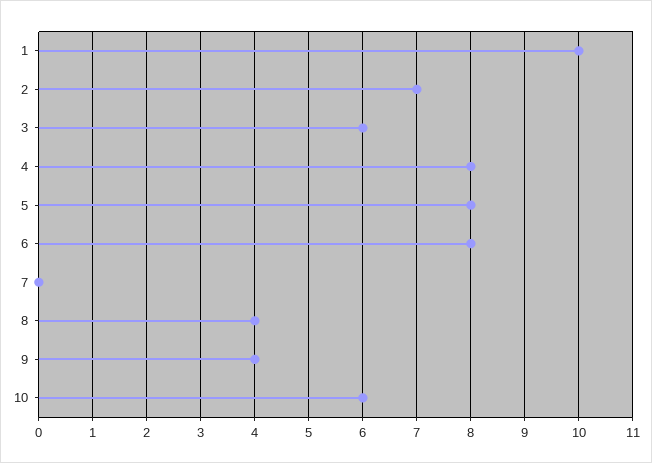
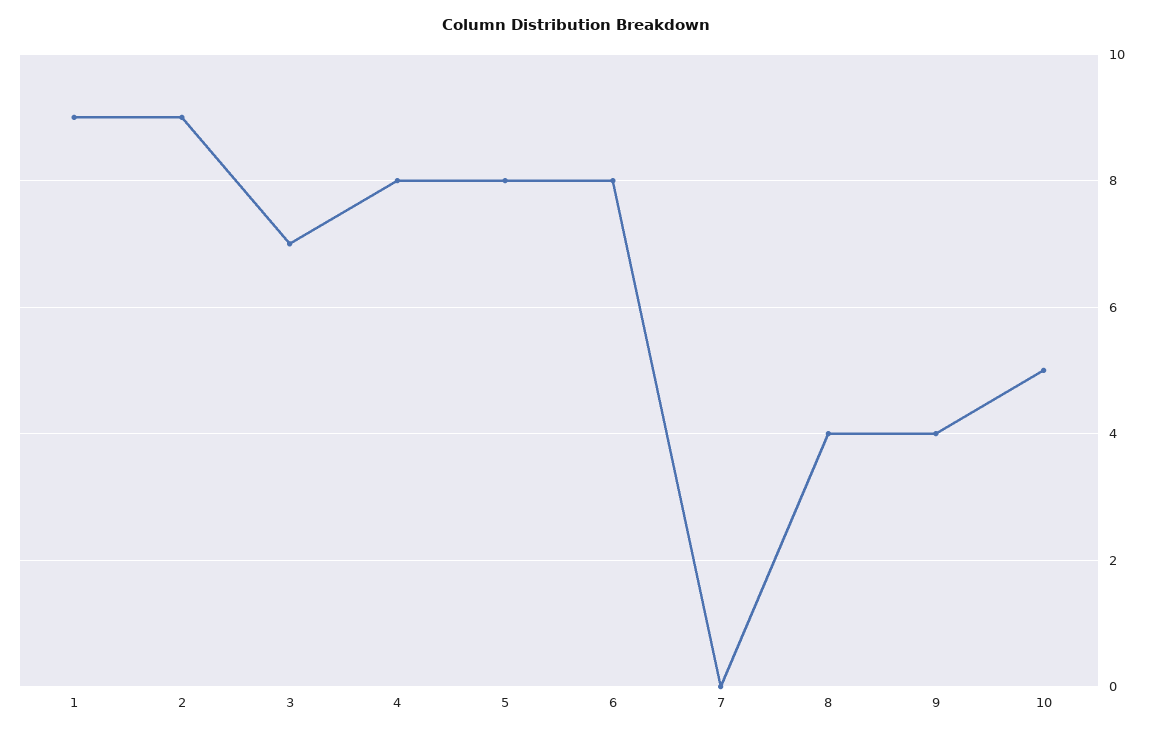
1: 10 -> 9
2: 7 -> 9
3: 6 -> 7
10: 6 -> 5

